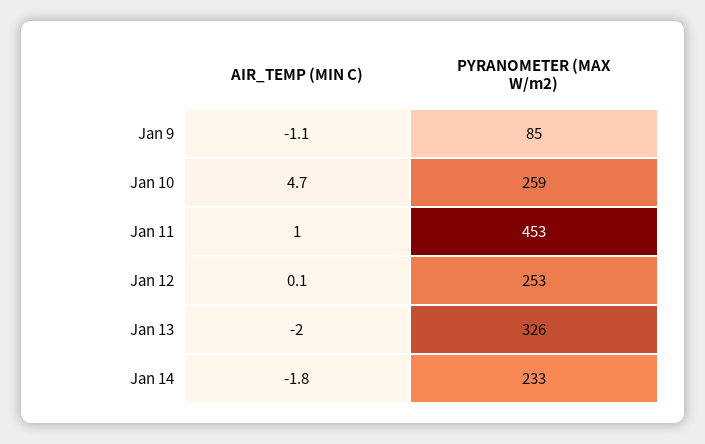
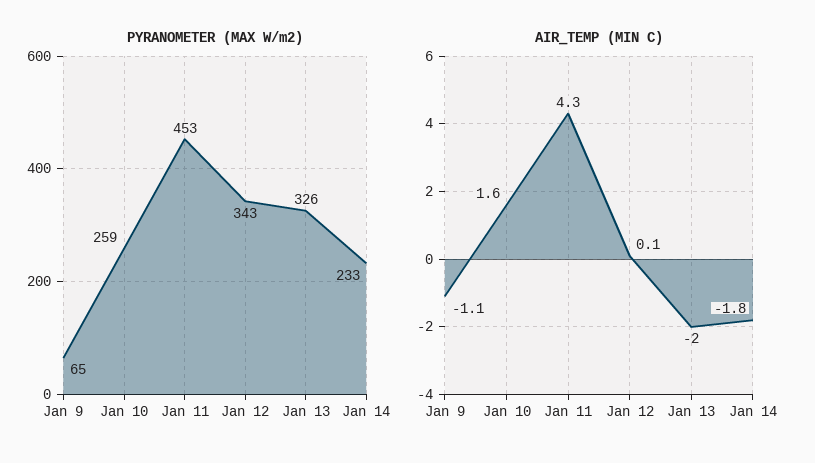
PYRANOMETER (MAX W/m2), Jan 9: 85 -> 65
AIR_TEMP (MIN C), Jan 10: 4.7 -> 1.6
AIR_TEMP (MIN C), Jan 11: 1 -> 4.3
PYRANOMETER (MAX W/m2), Jan 12: 253 -> 343

